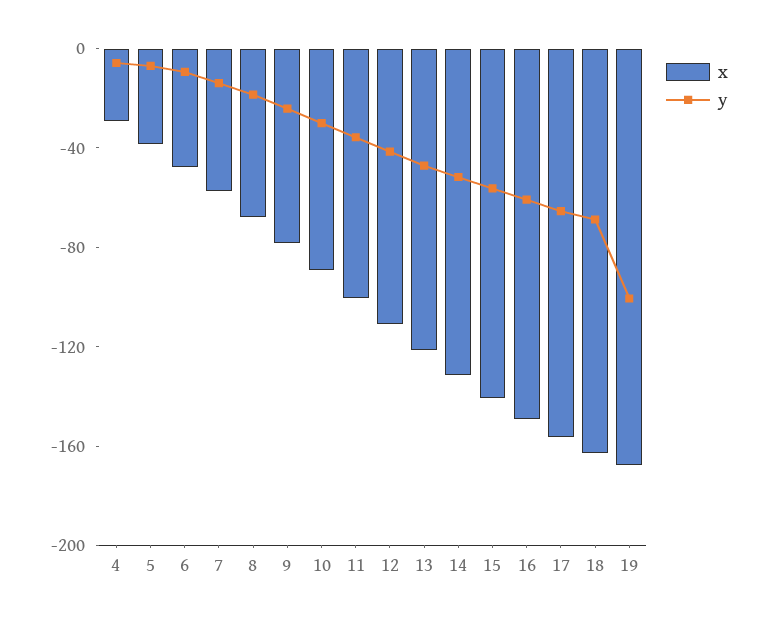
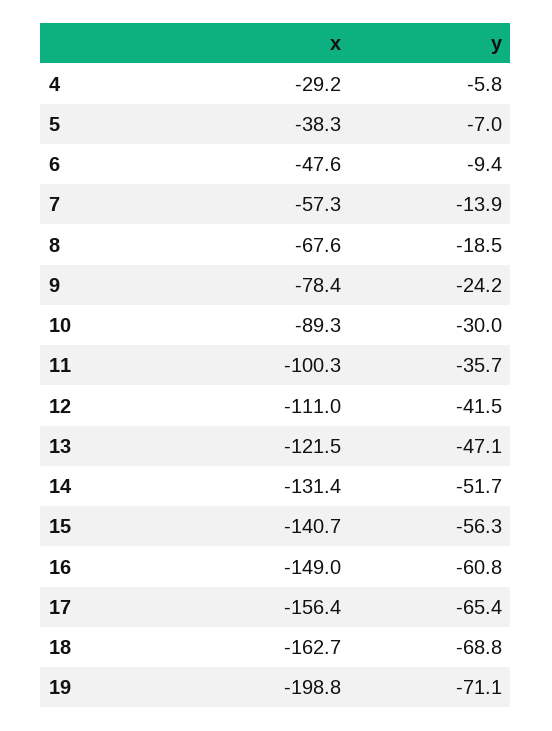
x, 19: -170 -> -198.8
y, 19: -100 -> -71.1

